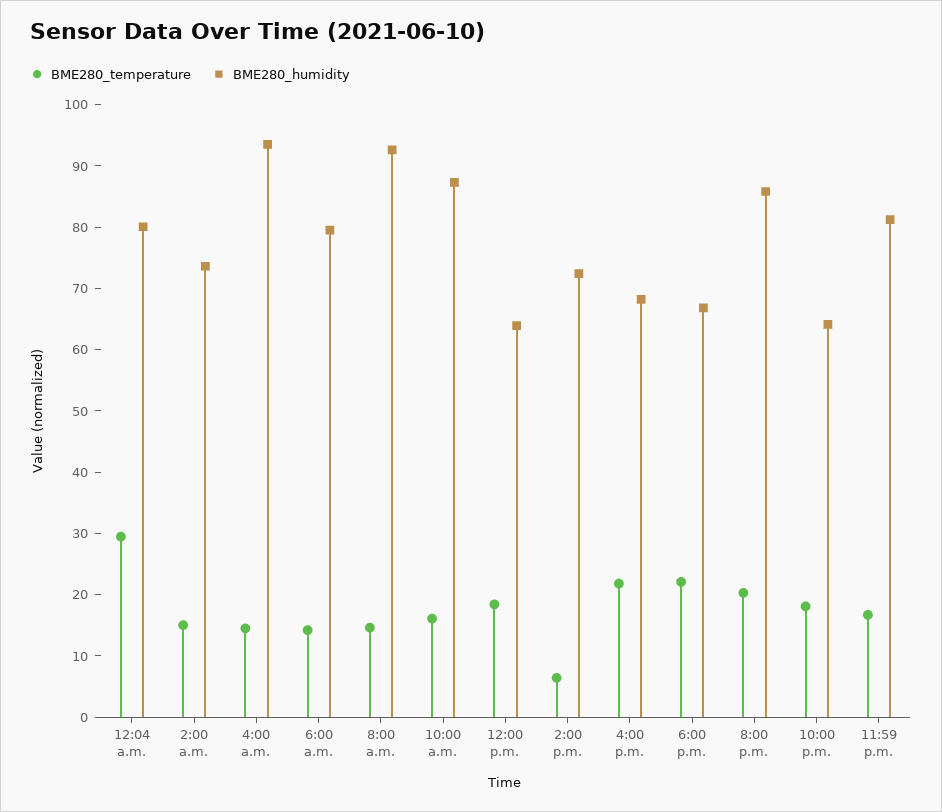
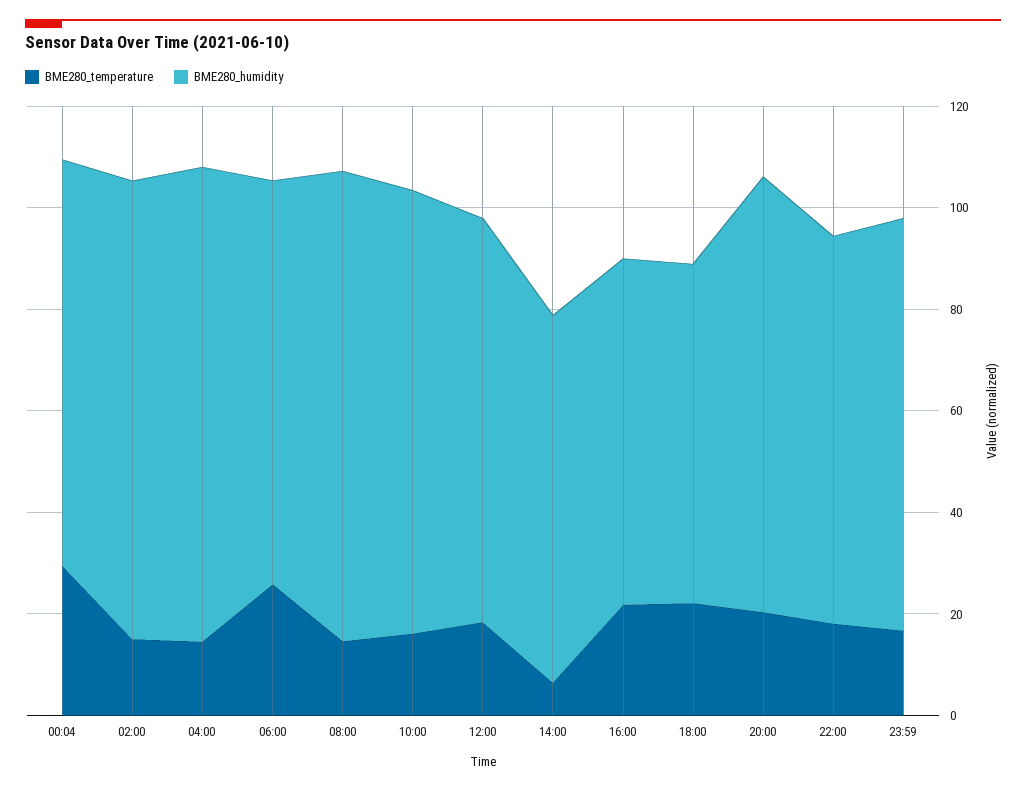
BME280_humidity, 2:00 a.m.: 74 -> 90
BME280_temperature, 6:00 a.m.: 14 -> 25
BME280_humidity, 12:00 p.m.: 64 -> 80
BME280_humidity, 10:00 p.m.: 64 -> 75

